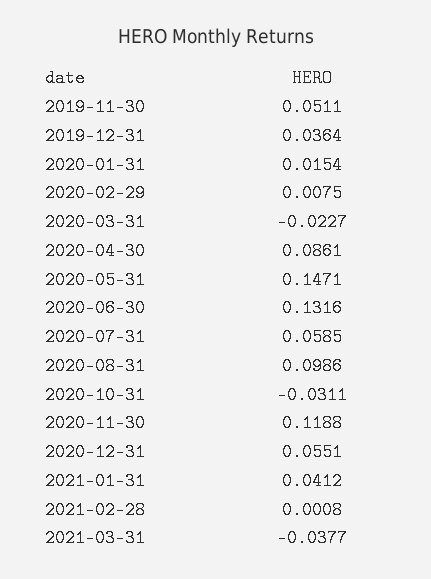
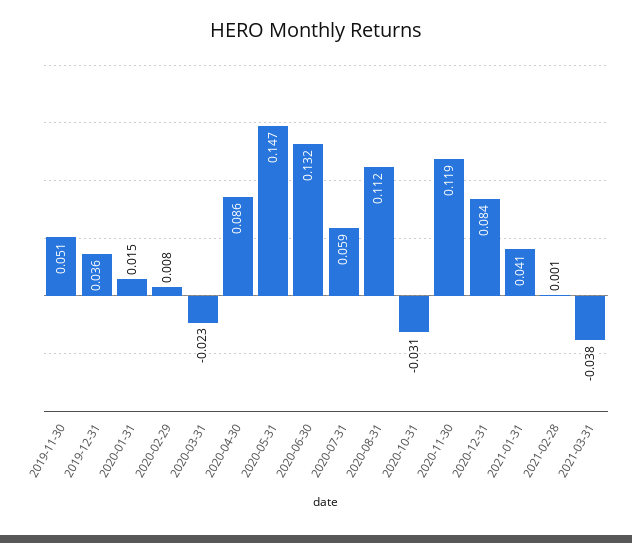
2020-08-31: 0.0986 -> 0.112
2020-12-31: 0.0551 -> 0.084

